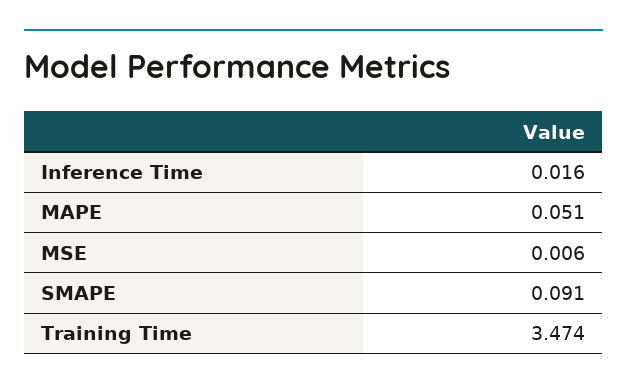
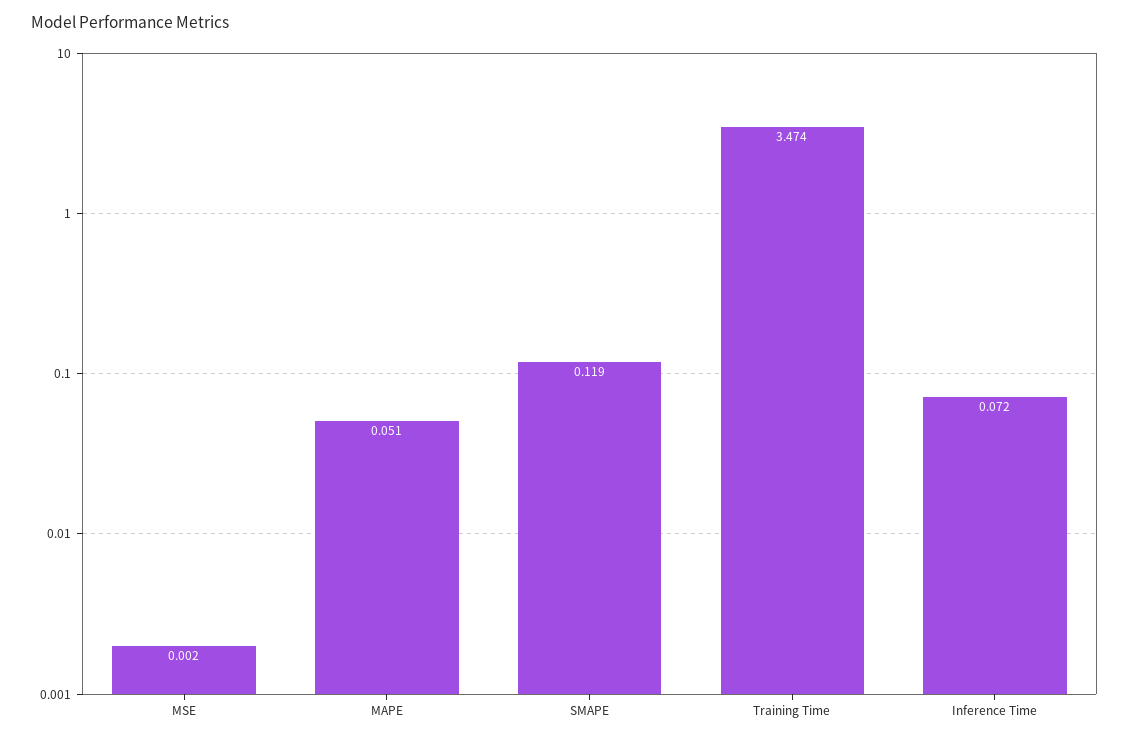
Inference Time: 0.016 -> 0.072
MSE: 0.006 -> 0.002
SMAPE: 0.091 -> 0.119

